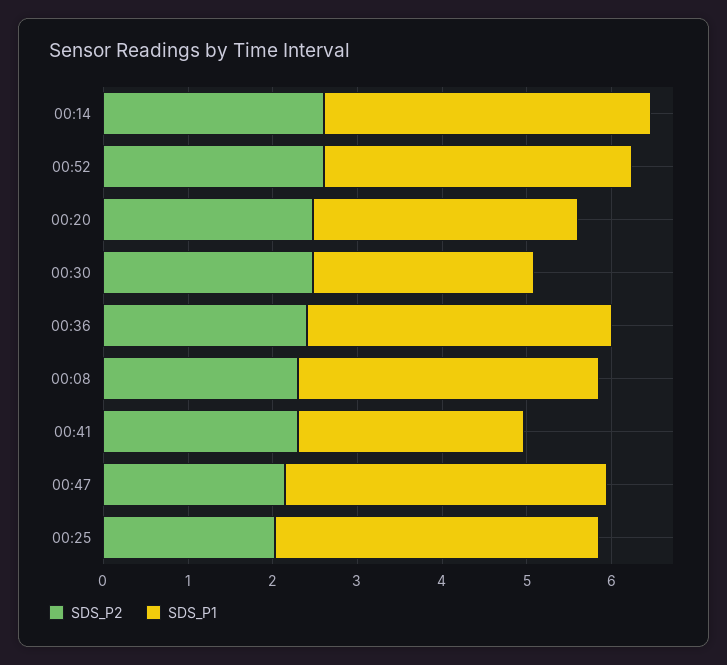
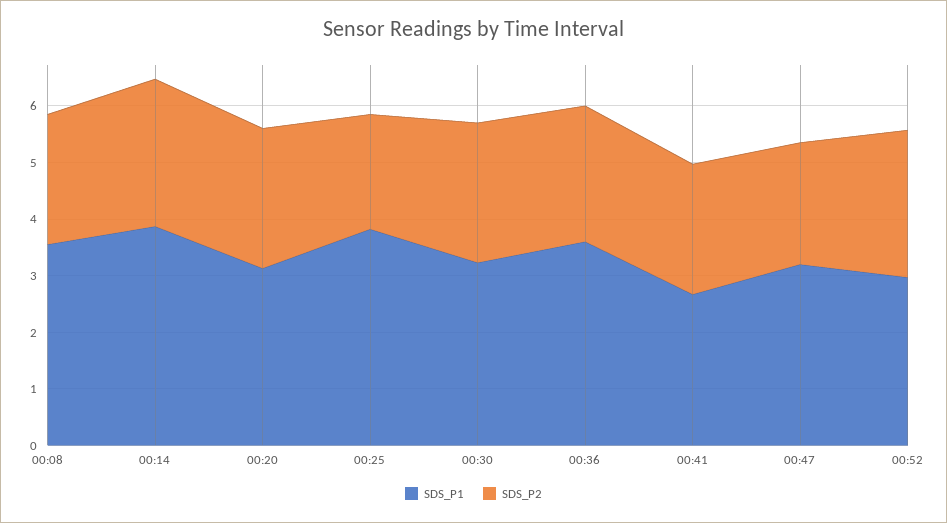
SDS_P1, 00:52: 3.6 -> 3
SDS_P1, 00:30: 2.6 -> 3.2
SDS_P1, 00:47: 3.8 -> 3.2

